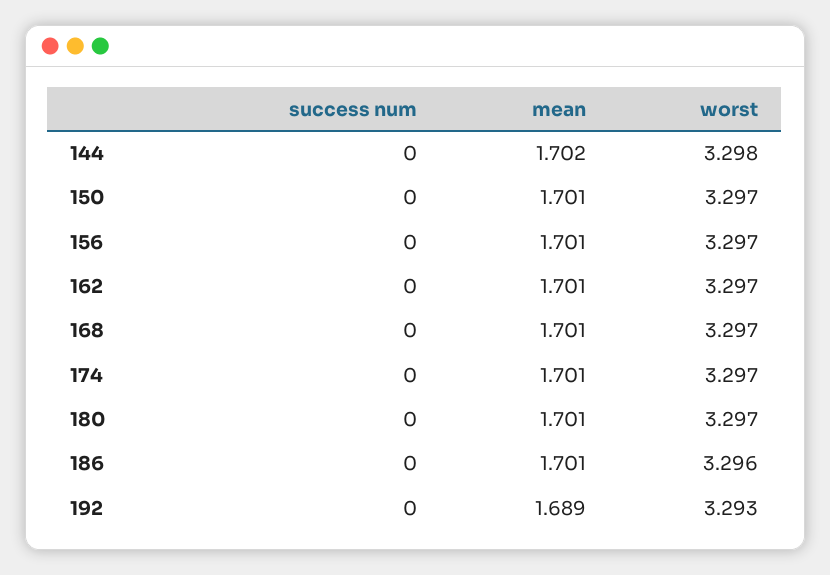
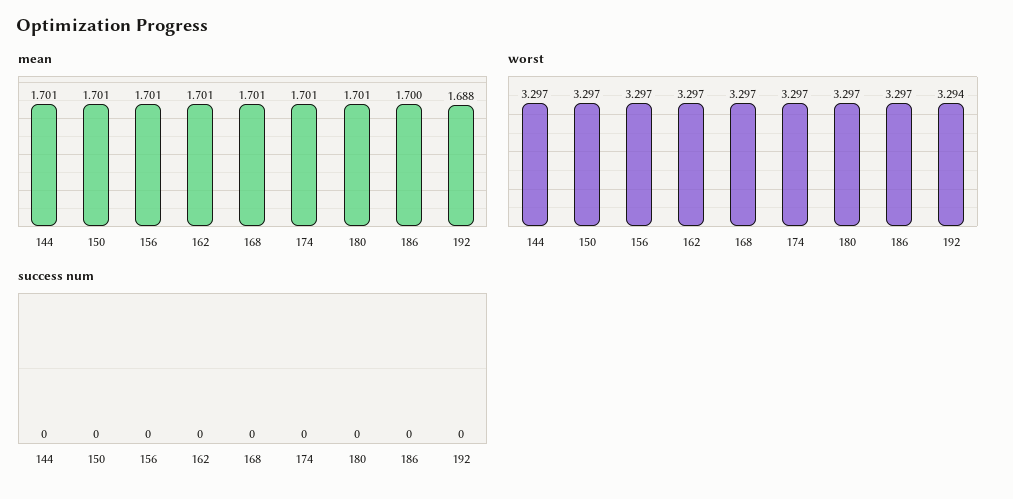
mean, 144: 1.702 -> 1.701
worst, 144: 3.298 -> 3.297
mean, 186: 1.701 -> 1.7
worst, 186: 3.296 -> 3.297
mean, 192: 1.689 -> 1.688
worst, 192: 3.293 -> 3.294

